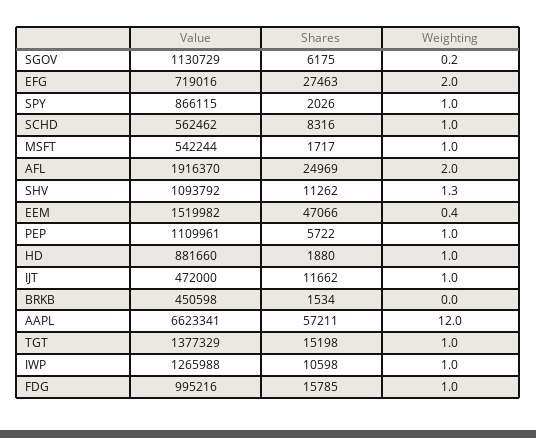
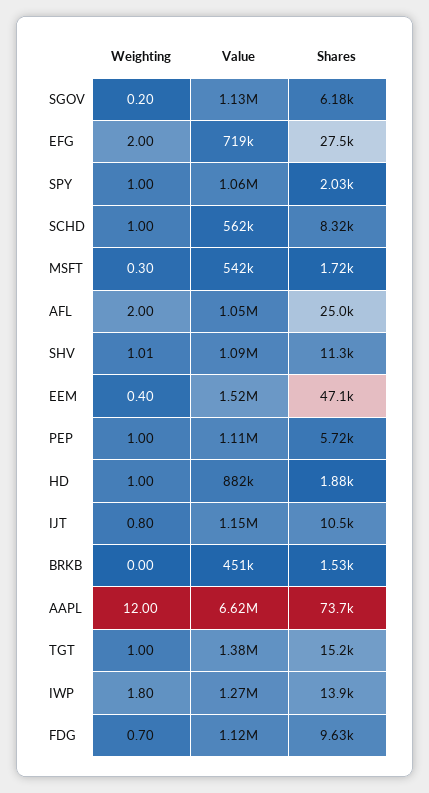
Value, SPY: 866115 -> 1060000
Weighting, MSFT: 1 -> 0.3
Value, AFL: 1916370 -> 1050000
Weighting, SHV: 1.3 -> 1.01
Value, IJT: 472000 -> 1150000
Shares, IJT: 11662 -> 10500
Weighting, IJT: 1 -> 0.8
Shares, AAPL: 57211 -> 73700
Shares, IWP: 10598 -> 13900
Weighting, IWP: 1 -> 1.8
Value, FDG: 995216 -> 1120000
Shares, FDG: 15785 -> 9630
Weighting, FDG: 1 -> 0.7

